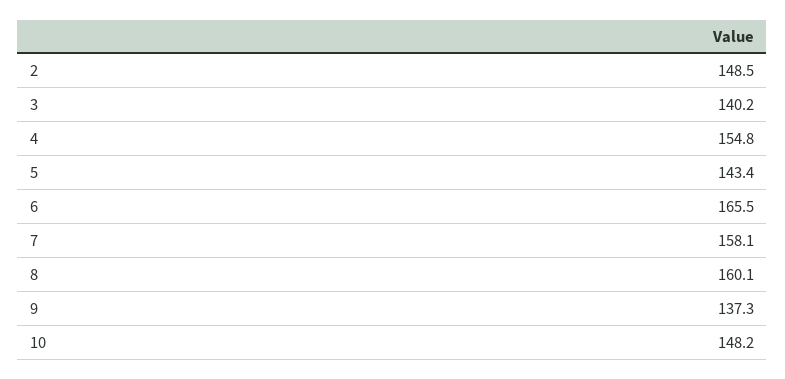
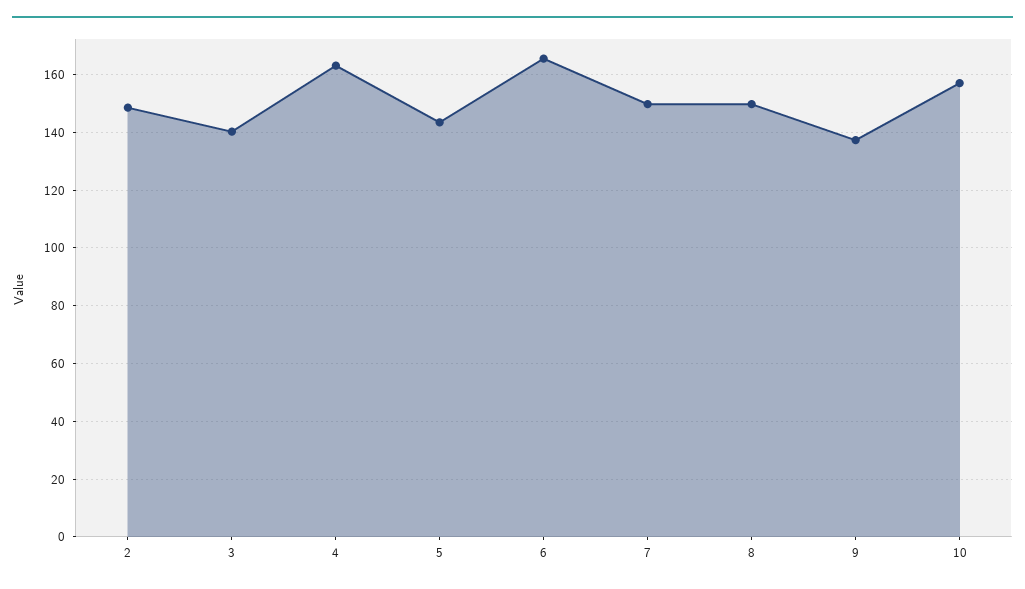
4: 154.8 -> 162.5
7: 158.1 -> 150
8: 160.1 -> 150
10: 148.2 -> 157.5

